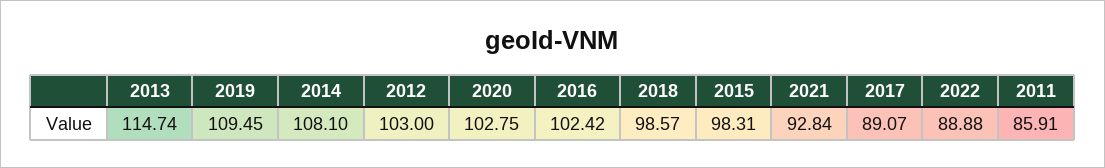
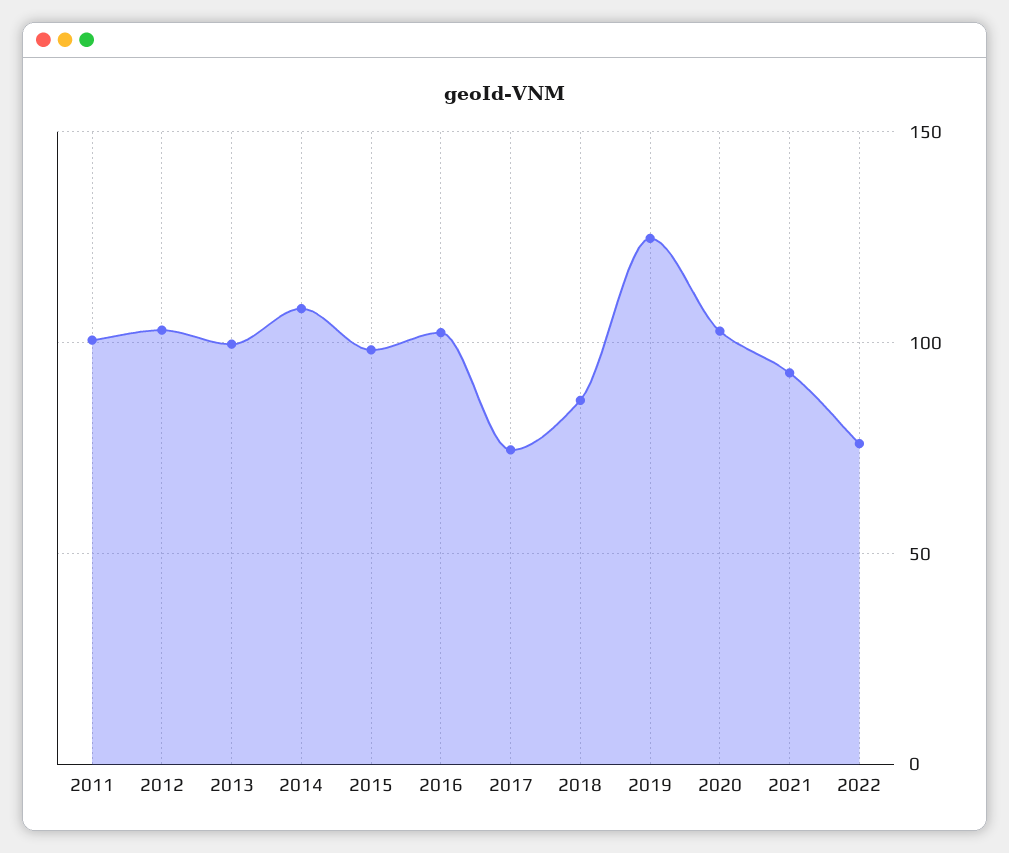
2013: 114.74 -> 100
2019: 109.45 -> 125
2018: 98.57 -> 85
2017: 89.07 -> 75
2022: 88.88 -> 75
2011: 85.91 -> 100

